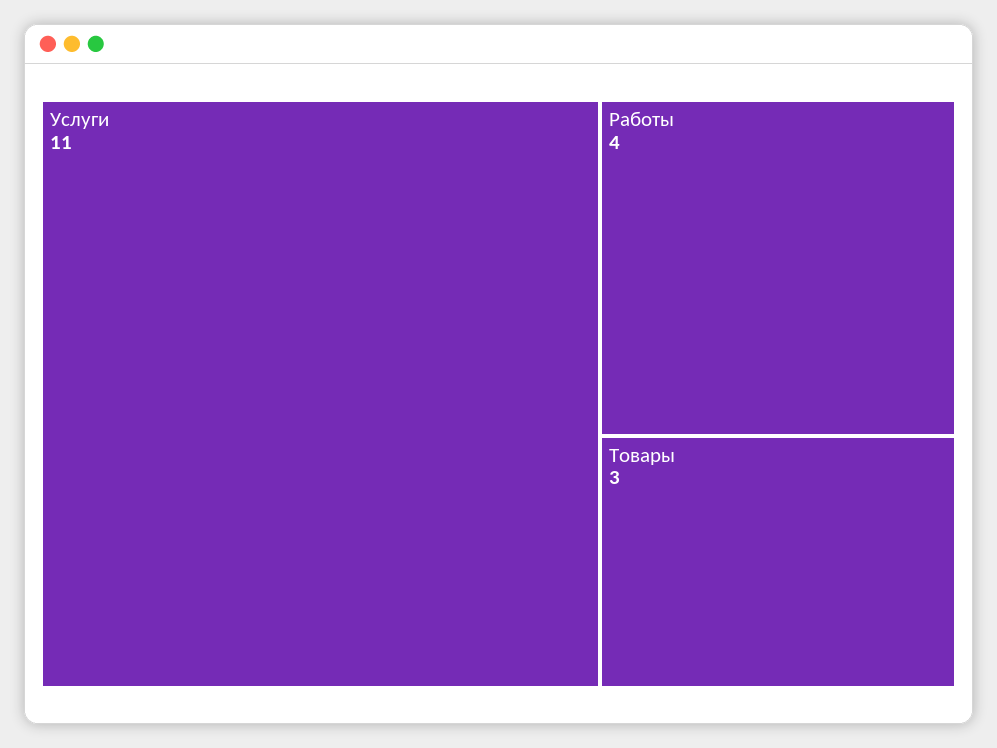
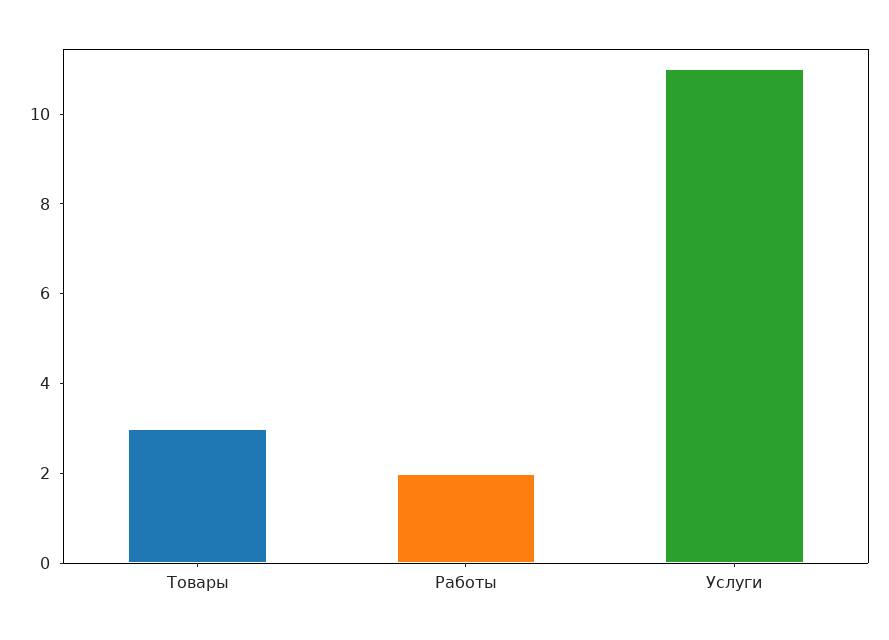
Работы: 4 -> 2

